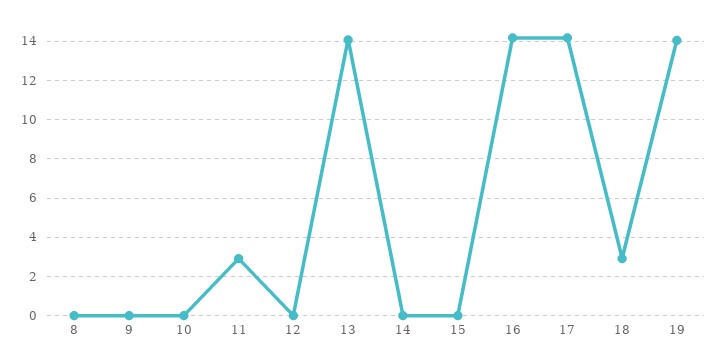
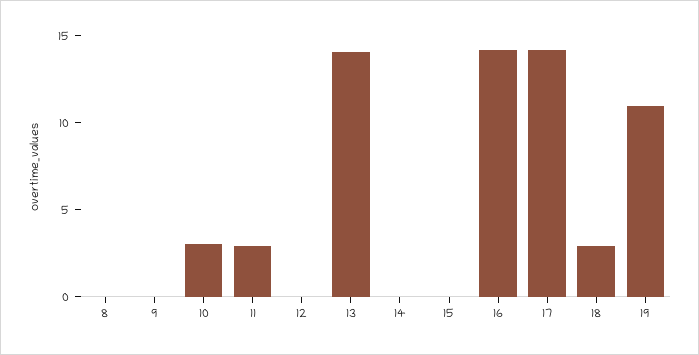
10: 0 -> 3
19: 14 -> 11

